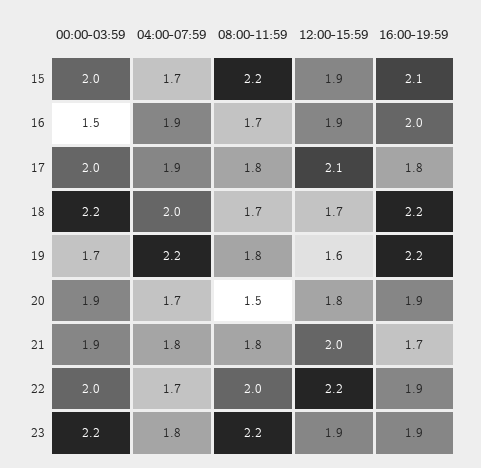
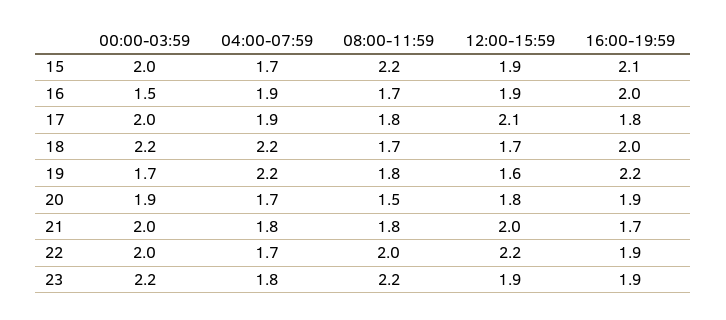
04:00-07:59, 18: 2 -> 2.2
16:00-19:59, 18: 2.2 -> 2
00:00-03:59, 21: 1.9 -> 2

